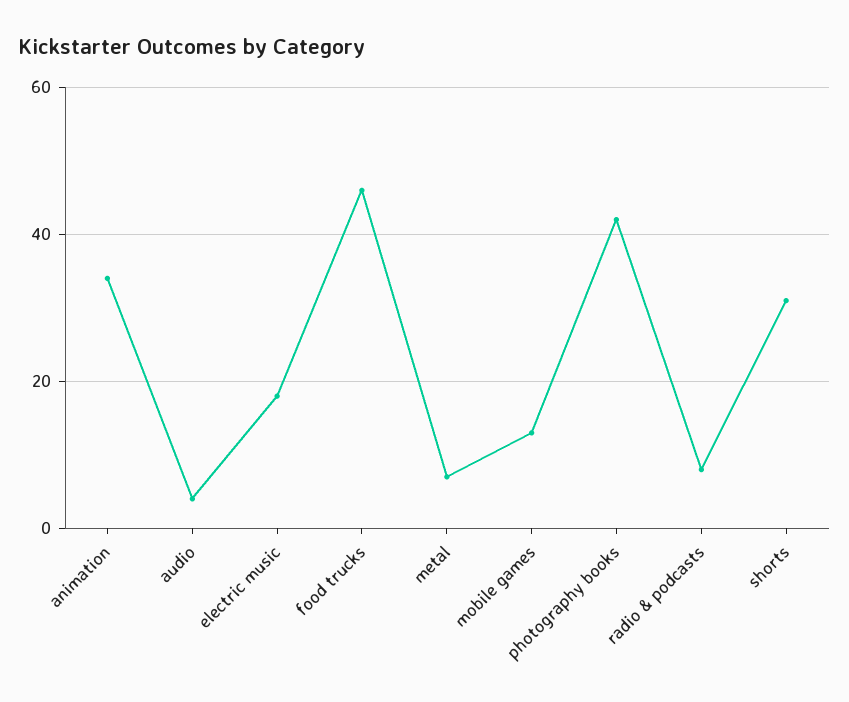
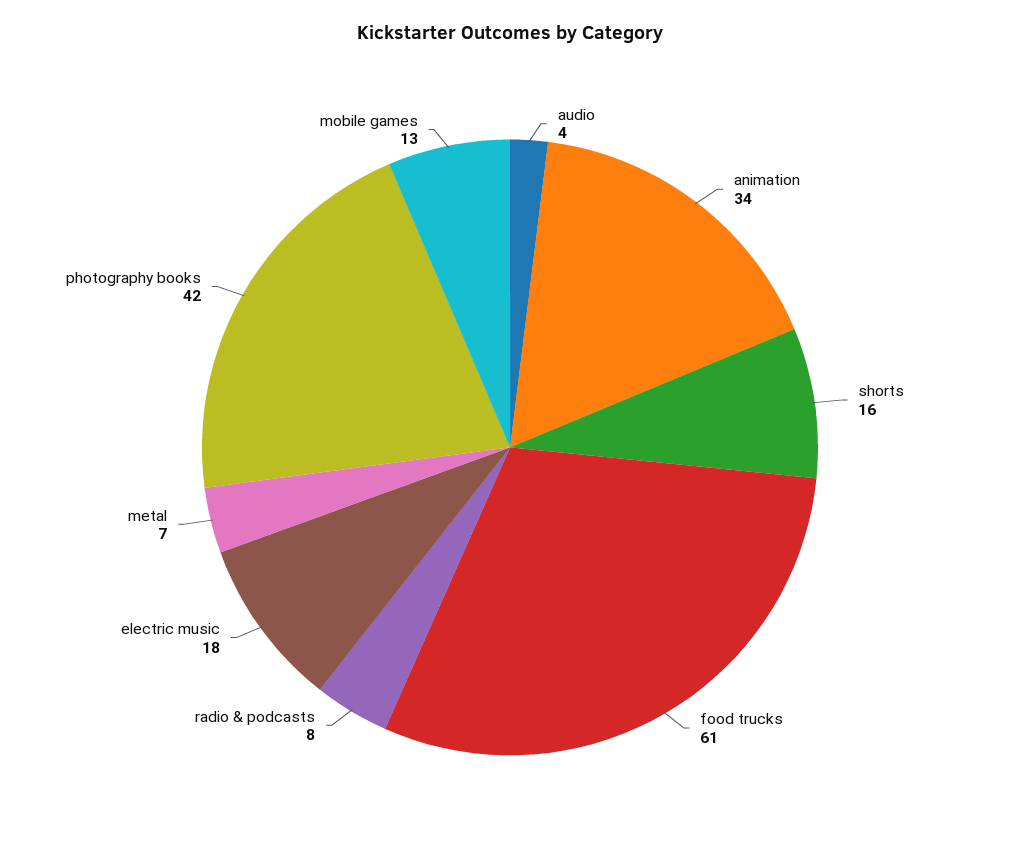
food trucks: 45 -> 61
shorts: 30 -> 16

